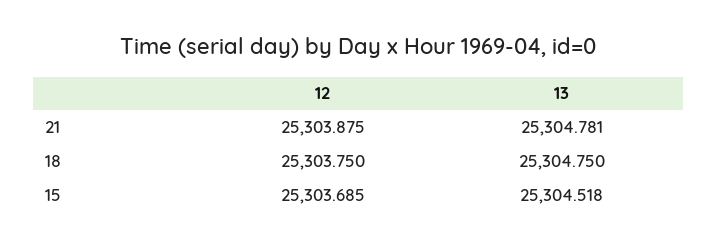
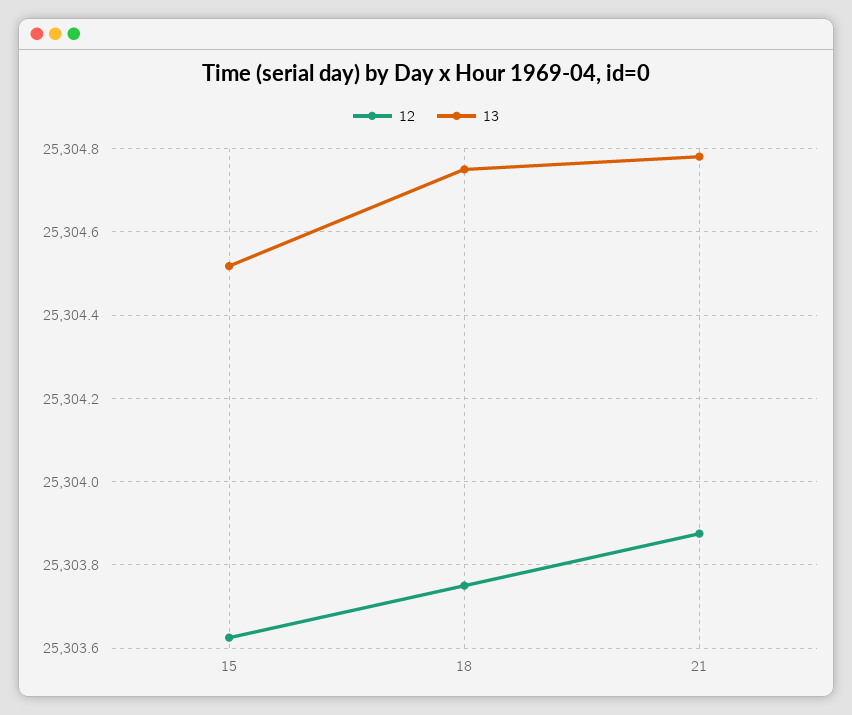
12, 15: 25303.685 -> 25303.62

